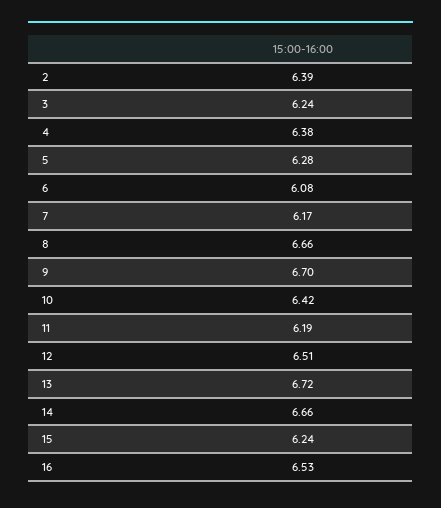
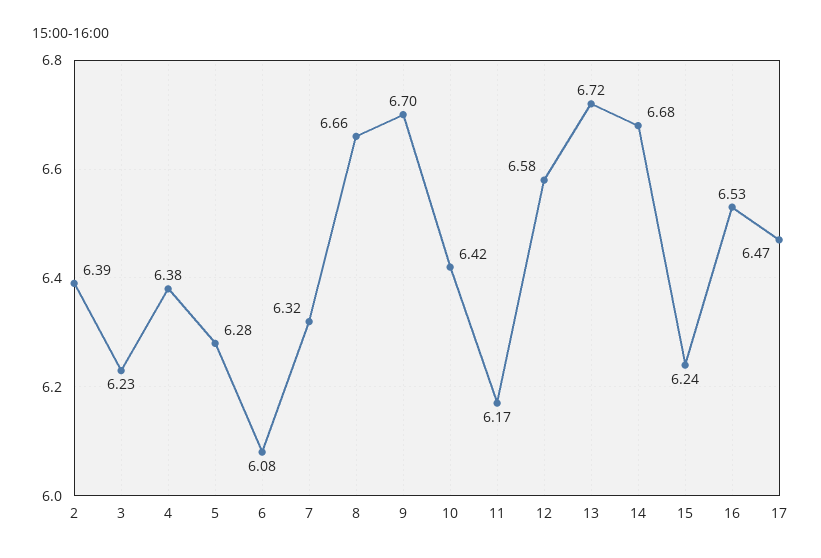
3: 6.24 -> 6.23
7: 6.17 -> 6.32
11: 6.19 -> 6.17
12: 6.51 -> 6.58
14: 6.66 -> 6.68
17: none -> 6.47

